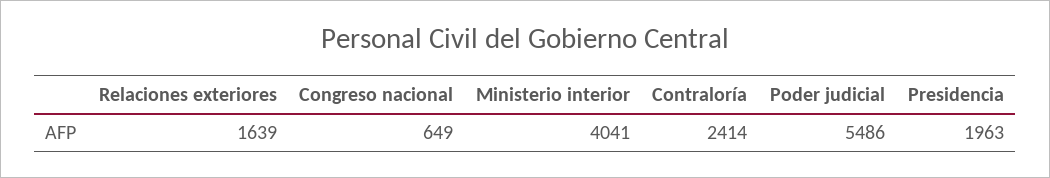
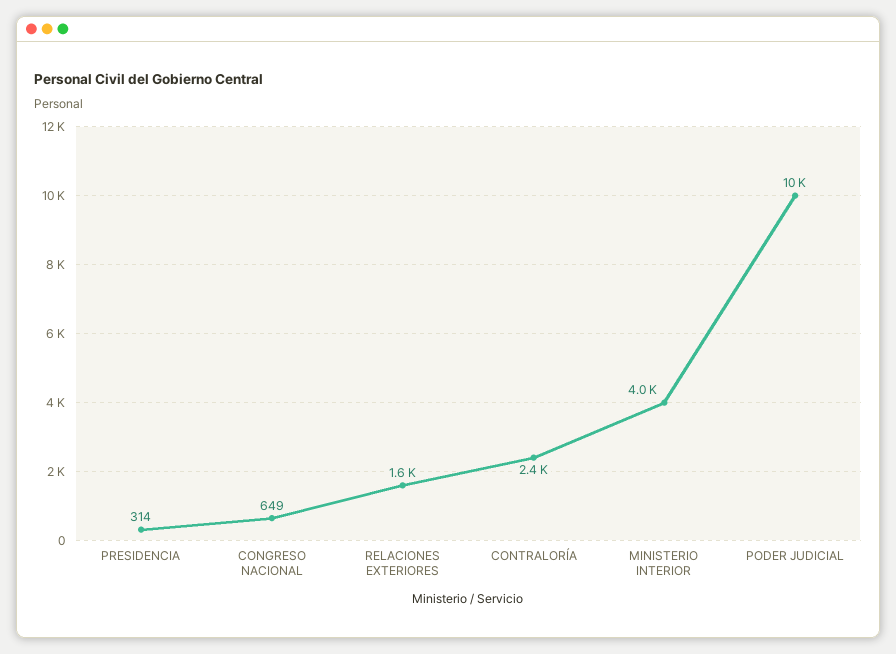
Poder judicial: 5486 -> 10000
Presidencia: 1963 -> 314

